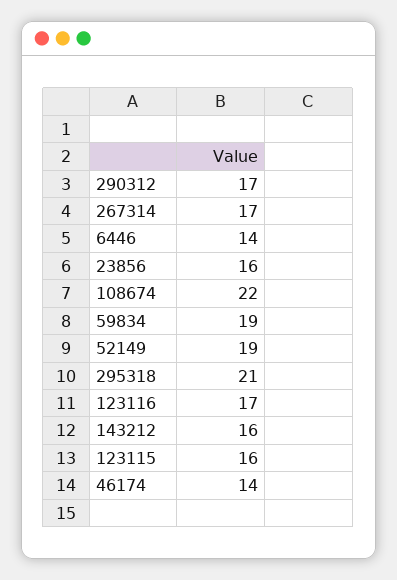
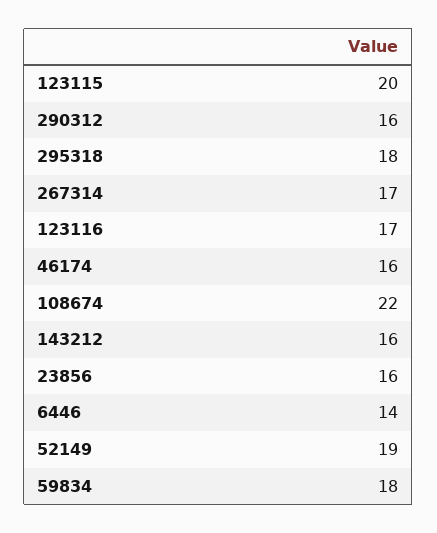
290312: 17 -> 16
59834: 19 -> 18
295318: 21 -> 18
123115: 16 -> 20
46174: 14 -> 16

